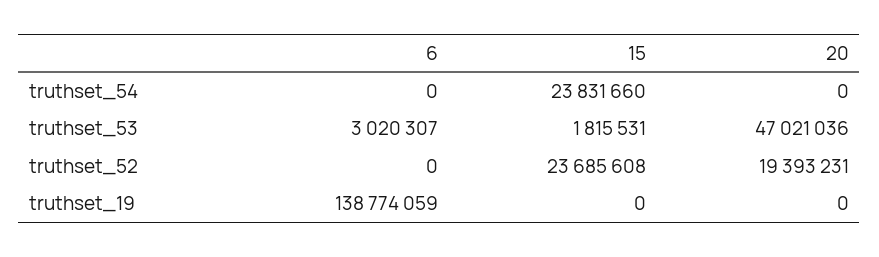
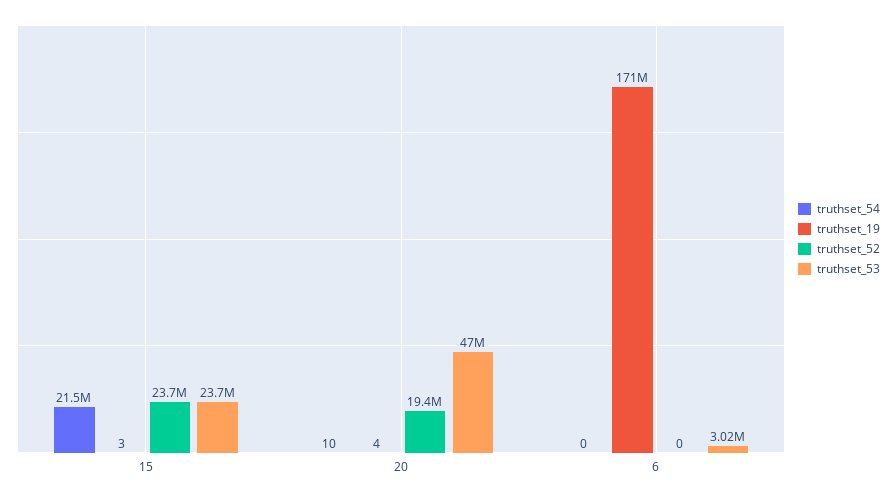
truthset_54, 15: 23831660 -> 21500000
truthset_54, 20: 0 -> 10
truthset_53, 15: 1815531 -> 23700000
truthset_19, 6: 138774059 -> 171000000
truthset_19, 15: 0 -> 3
truthset_19, 20: 0 -> 4

